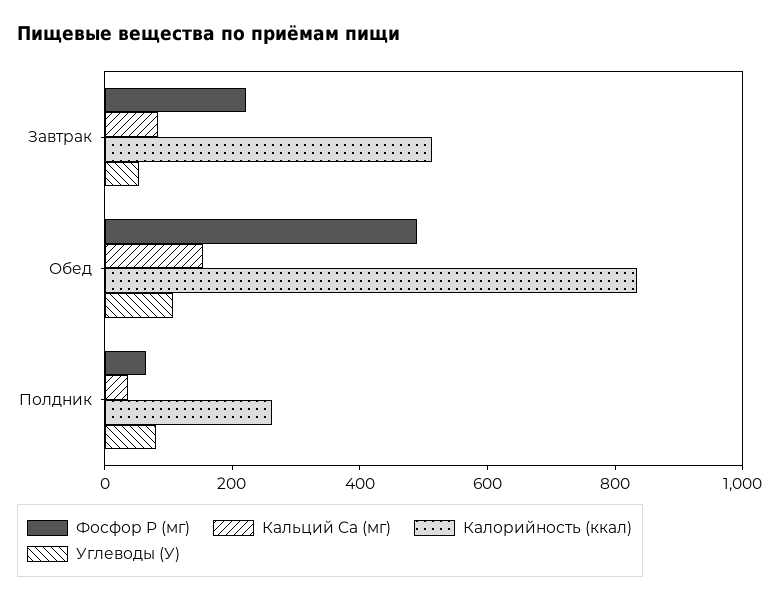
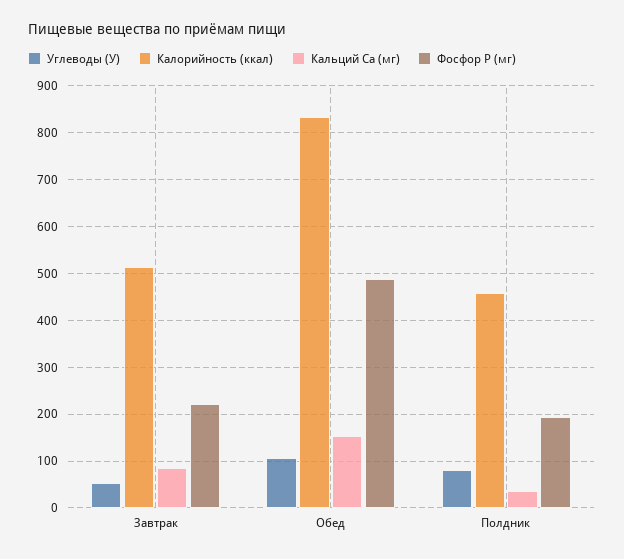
Фосфор P (мг), Полдник: 50 -> 200
Калорийность (ккал), Полдник: 250 -> 460

